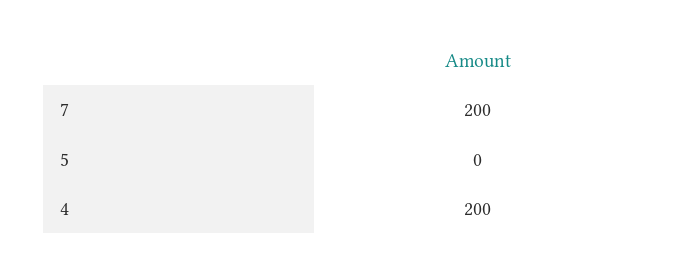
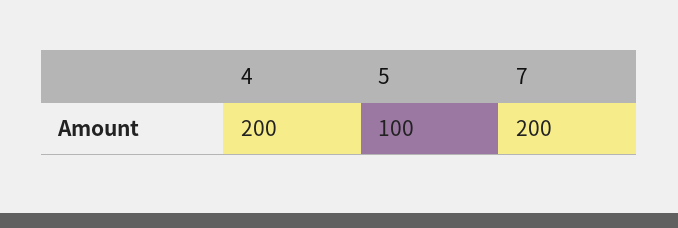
5: 0 -> 100

